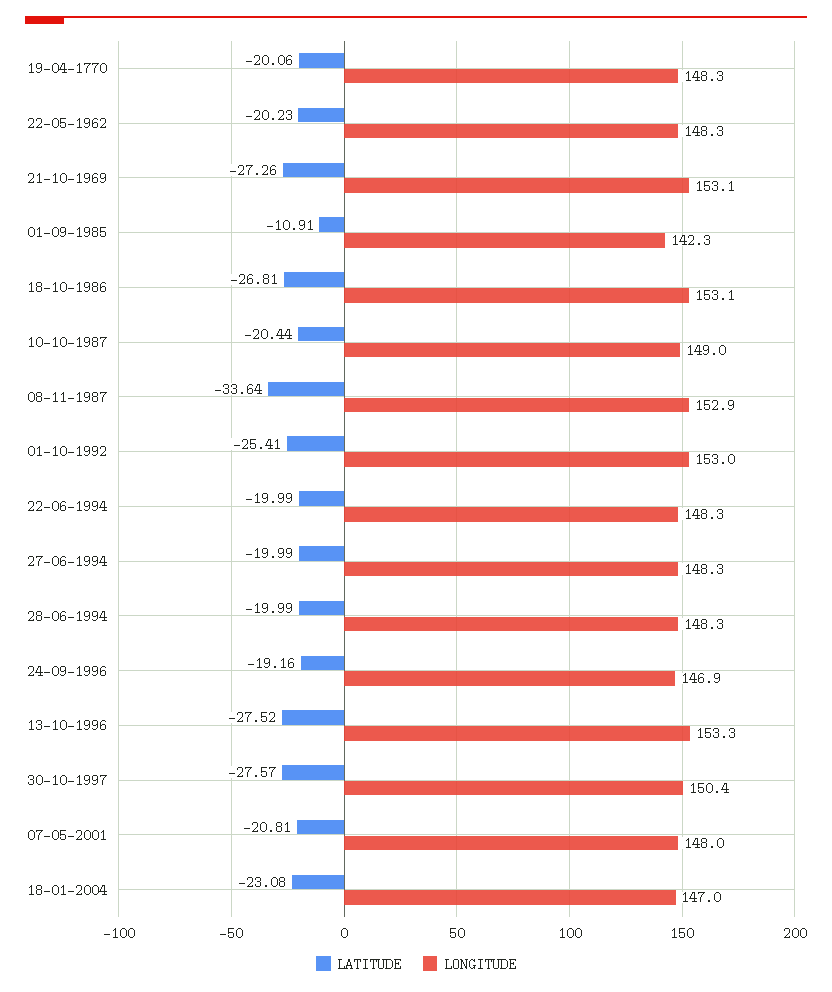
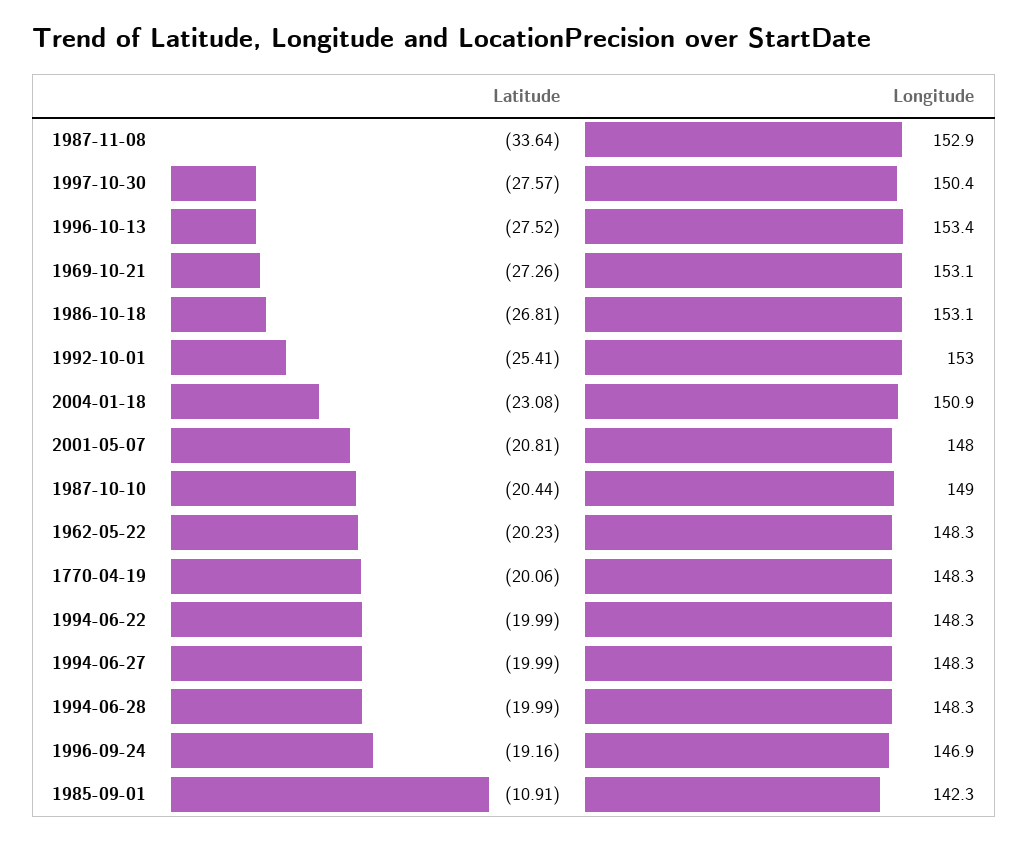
LONGITUDE, 13-10-1996: 153.3 -> 153.4
LONGITUDE, 18-01-2004: 147 -> 150.9

